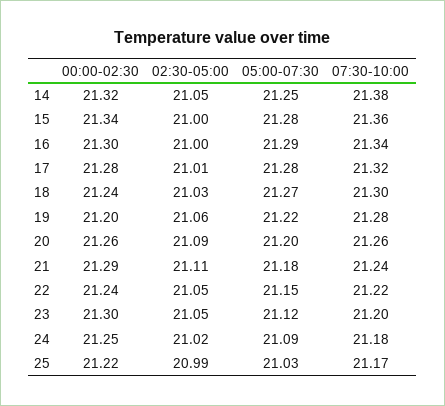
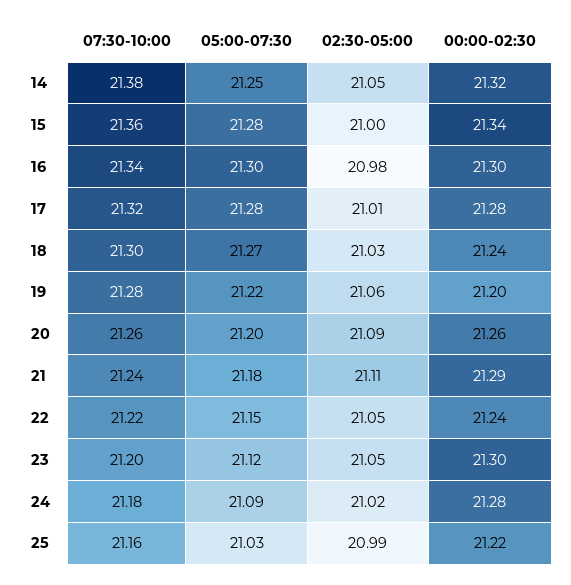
02:30-05:00, 16: 21 -> 20.98
05:00-07:30, 16: 21.29 -> 21.3
00:00-02:30, 24: 21.25 -> 21.28
07:30-10:00, 25: 21.17 -> 21.16

